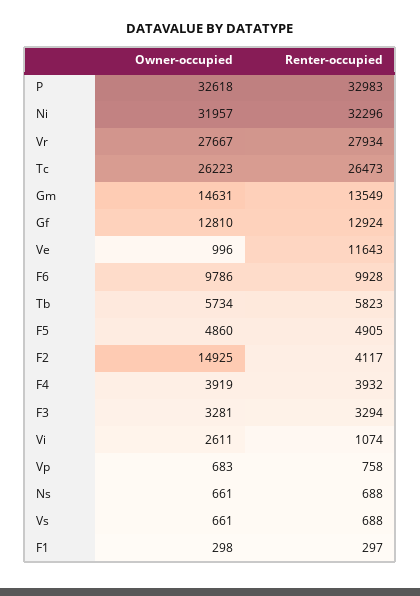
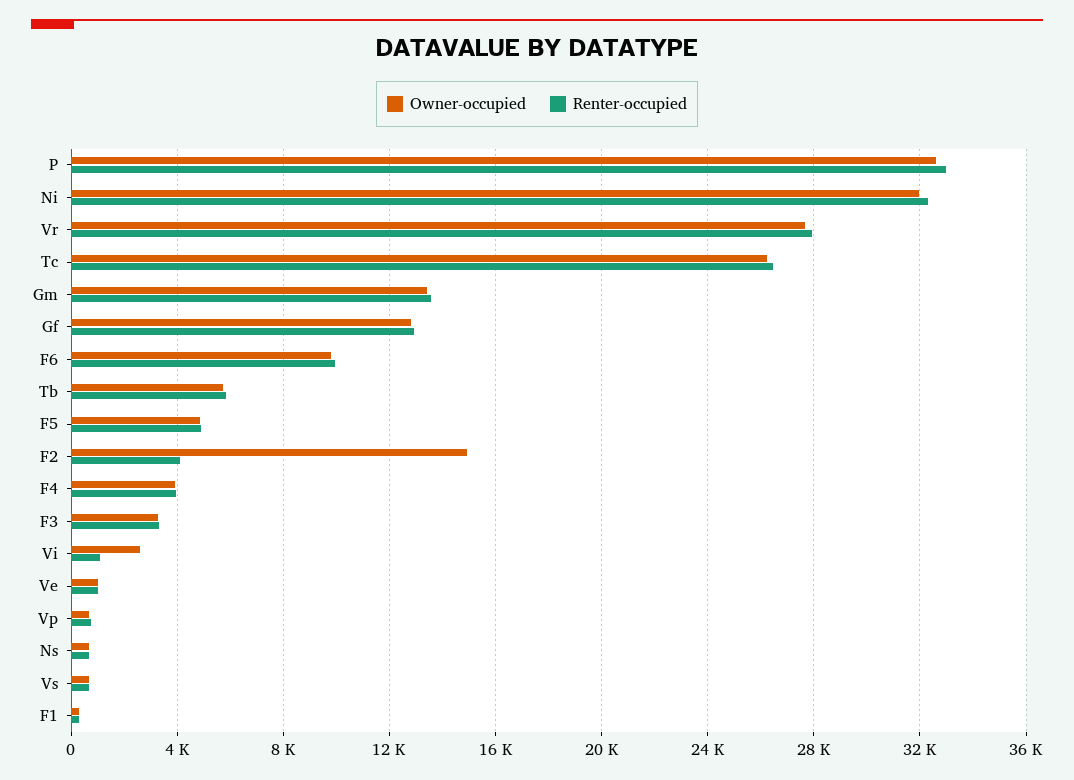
Owner-occupied, Gm: 14631 -> 13500
Renter-occupied, Ve: 11643 -> 1000

